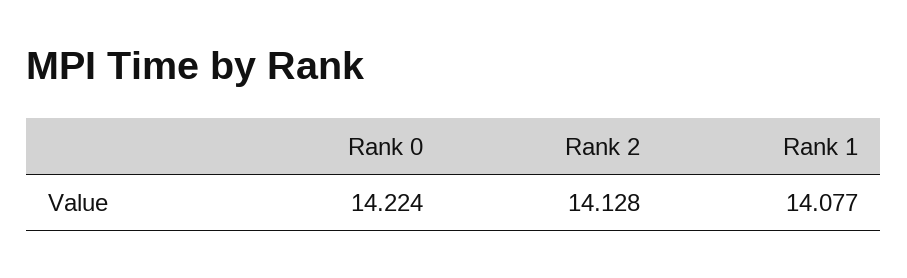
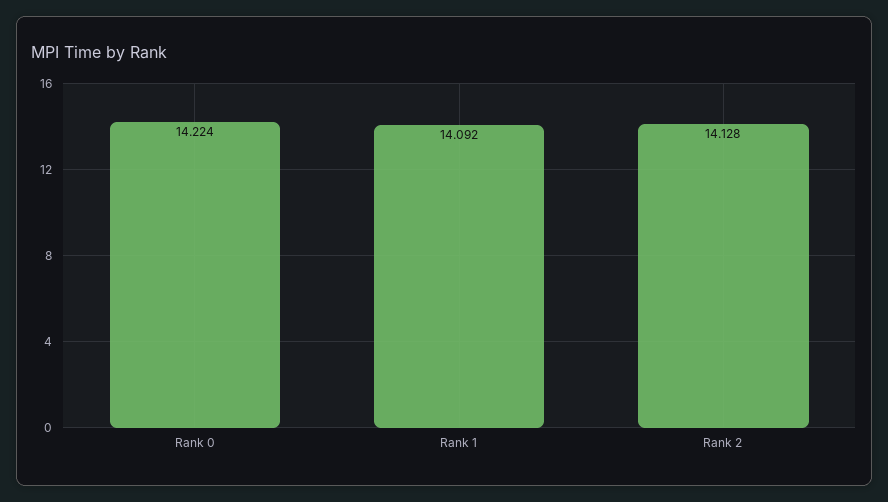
Rank 1: 14.077 -> 14.092

